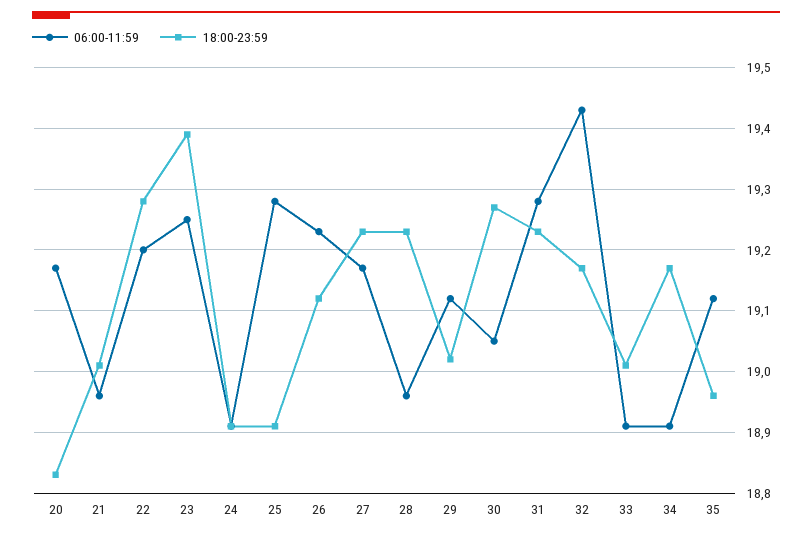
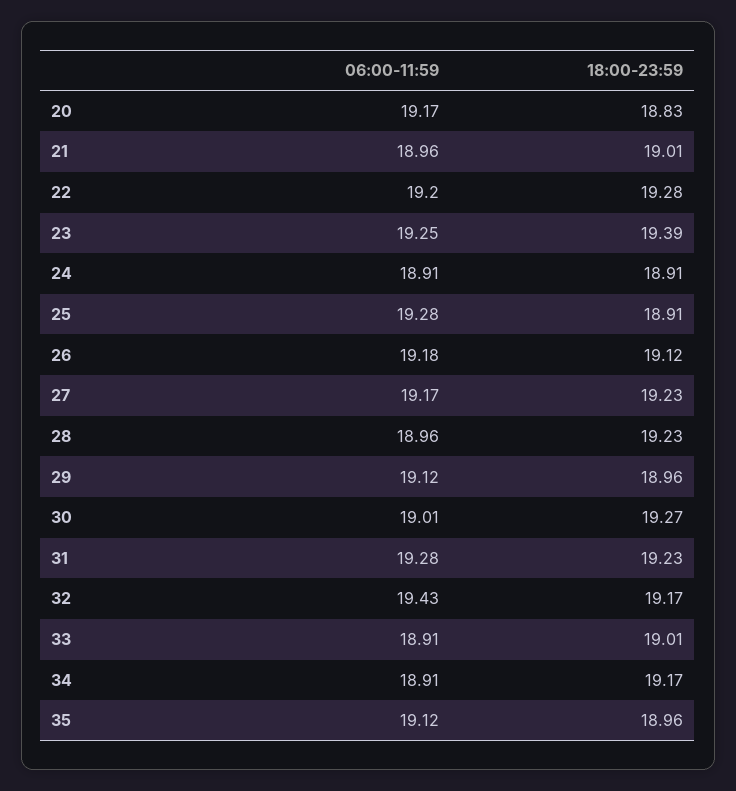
06:00-11:59, 26: 19.23 -> 19.18
18:00-23:59, 29: 19.02 -> 18.96
06:00-11:59, 30: 19.05 -> 19.01

